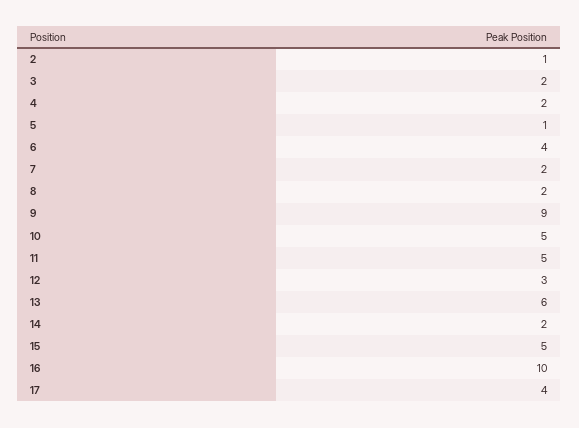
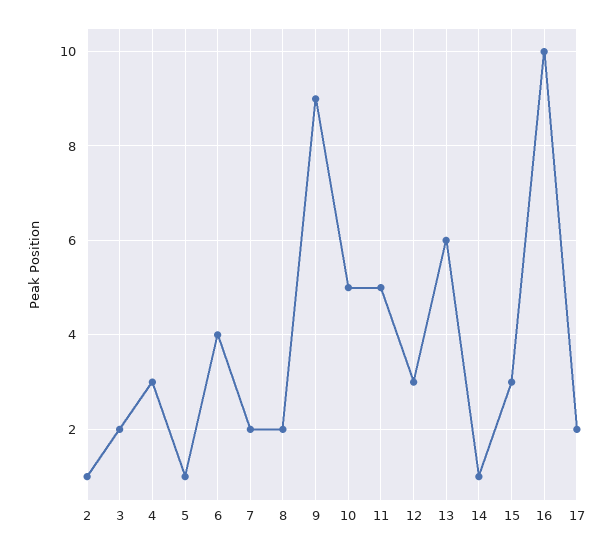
4: 2 -> 3
14: 2 -> 1
15: 5 -> 3
17: 4 -> 2

